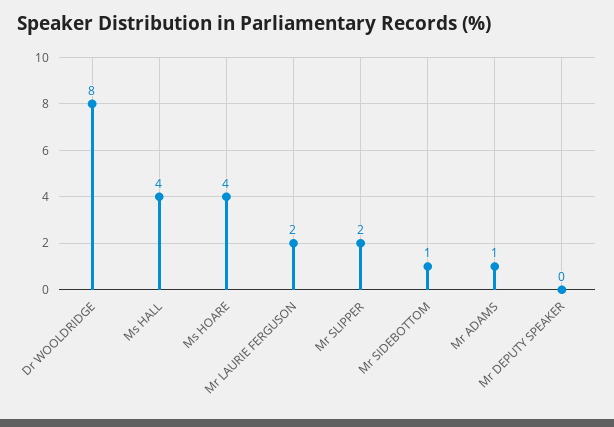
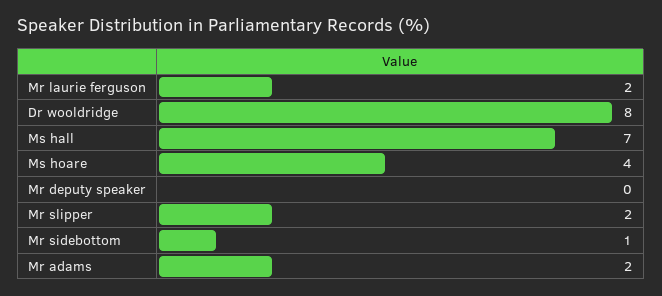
Ms HALL: 4 -> 7
Mr ADAMS: 1 -> 2

